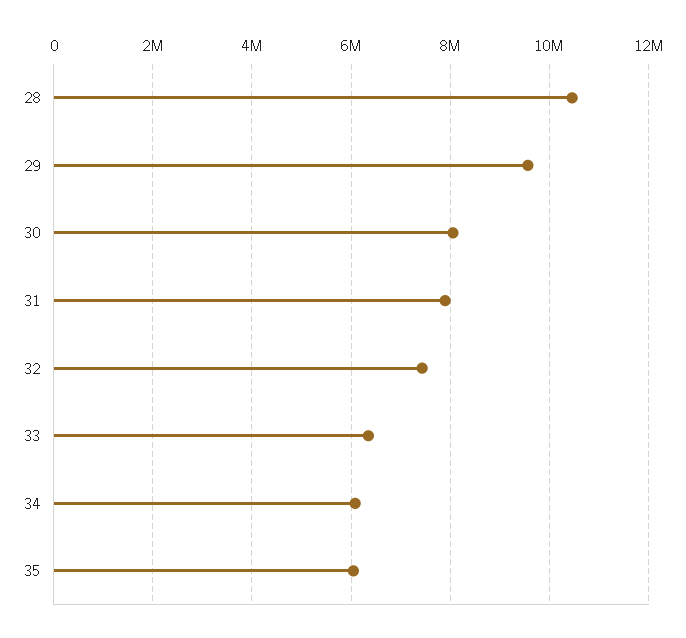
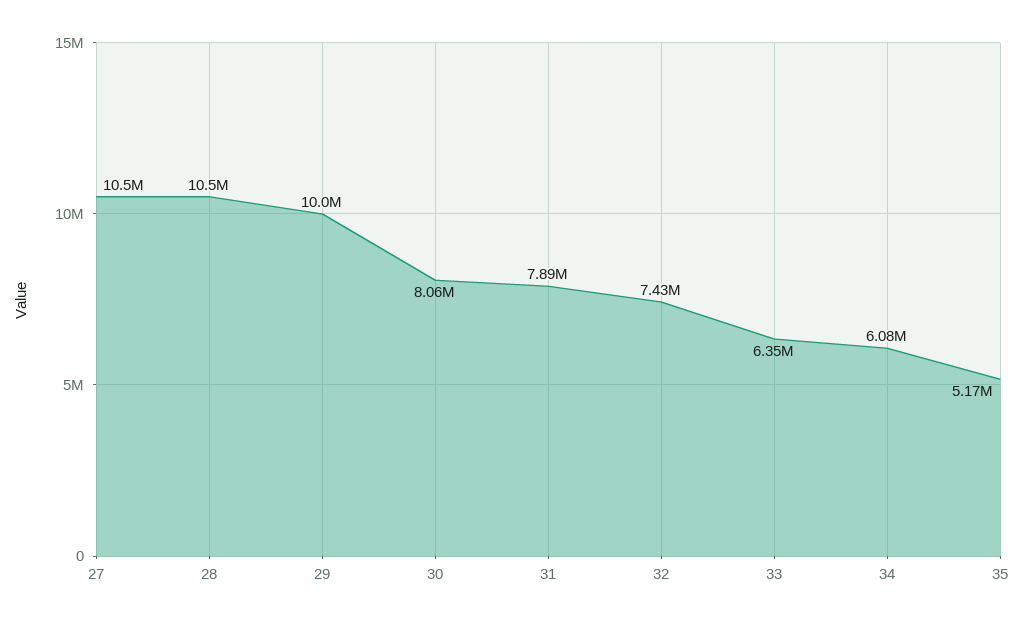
29: 9600000 -> 10000000
35: 6000000 -> 5170000
27: none -> 10500000

